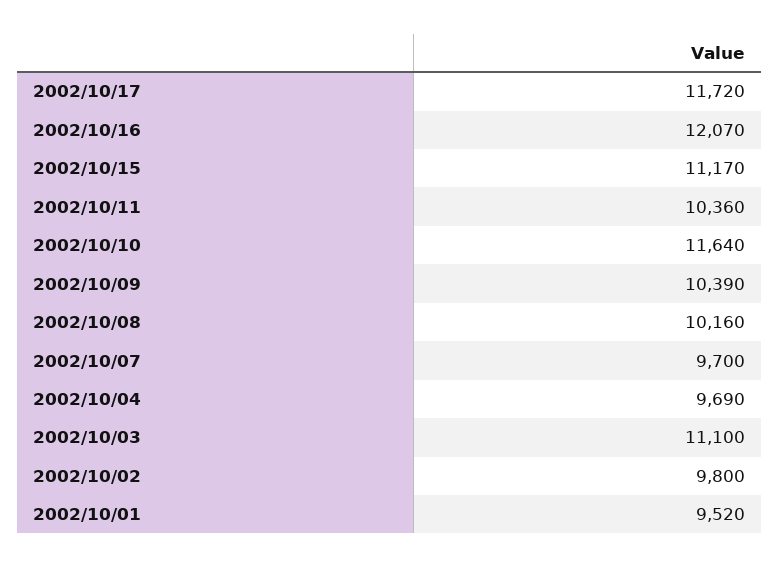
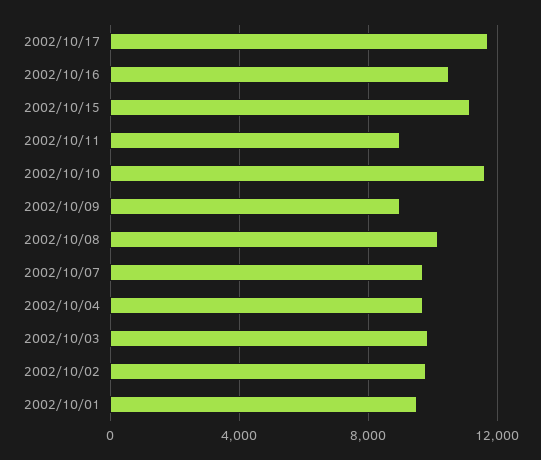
2002/10/16: 12070 -> 10500
2002/10/11: 10360 -> 9000
2002/10/09: 10390 -> 9000
2002/10/03: 11100 -> 10000

